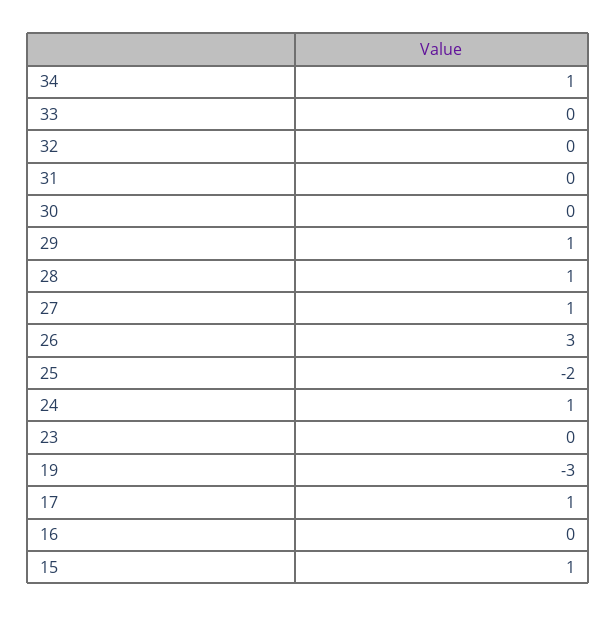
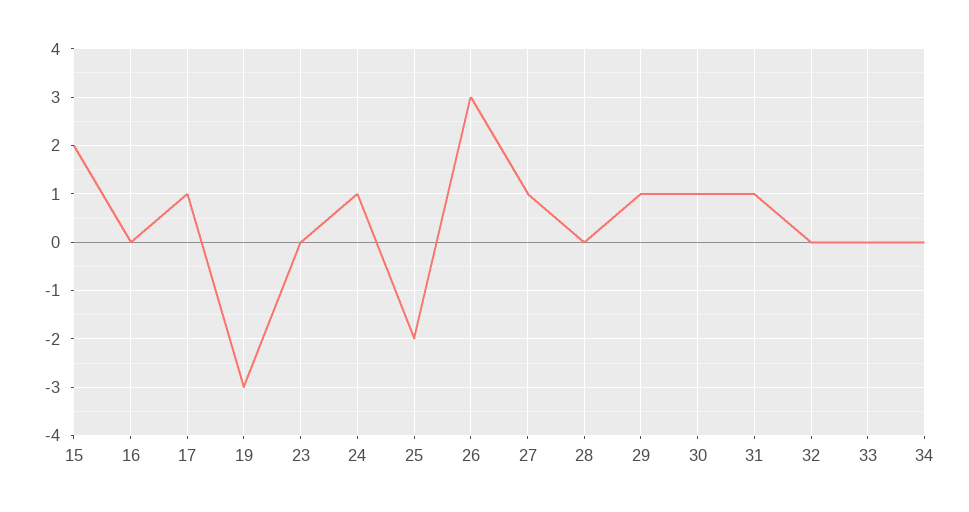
34: 1 -> 0
31: 0 -> 1
30: 0 -> 1
28: 1 -> 0
15: 1 -> 2

